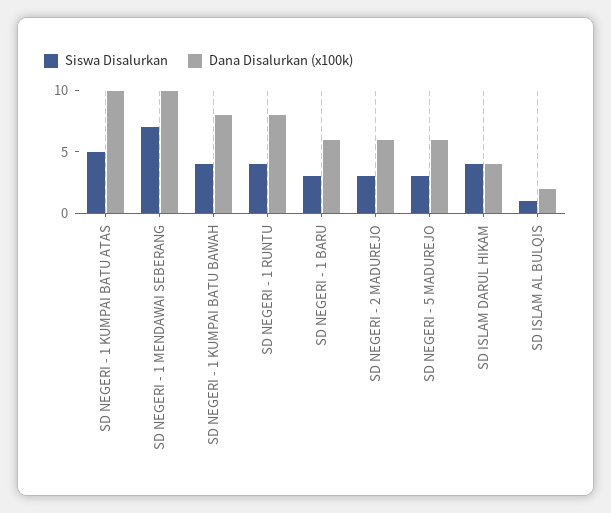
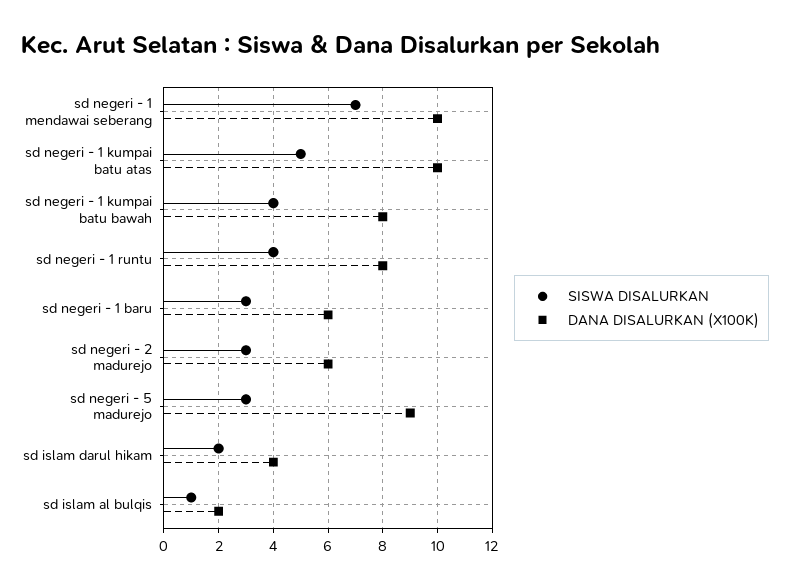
Dana Disalurkan (x100k), SD NEGERI - 5 MADUREJO: 6 -> 9
Siswa Disalurkan, SD ISLAM DARUL HIKAM: 4 -> 2

